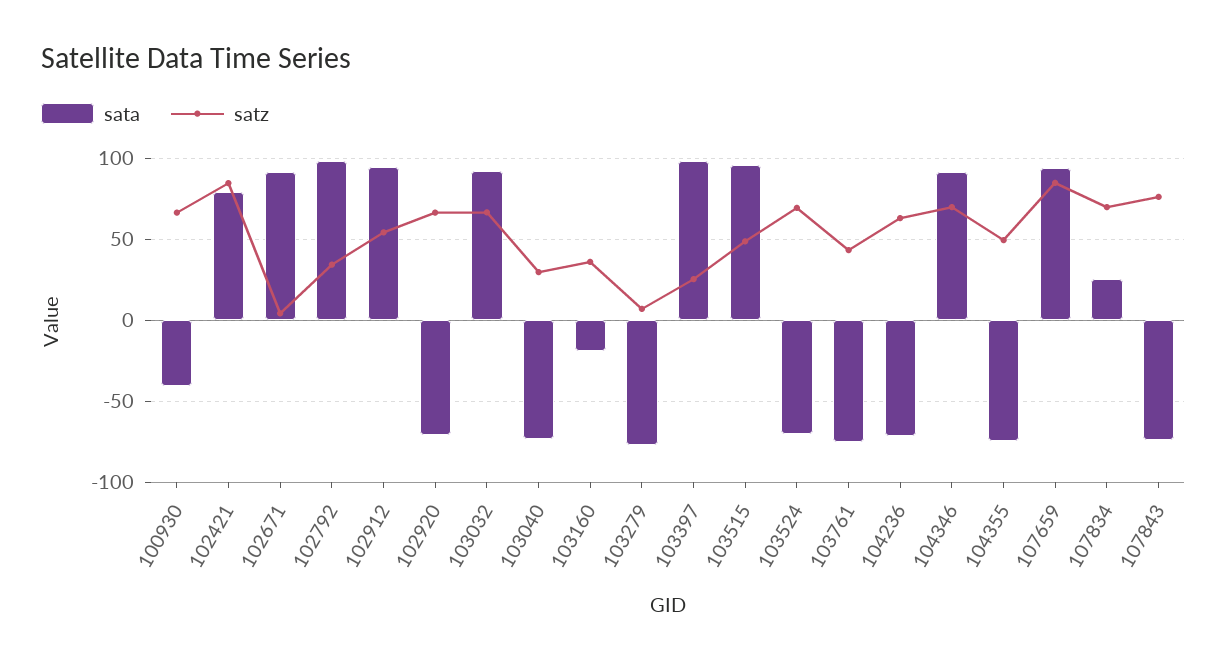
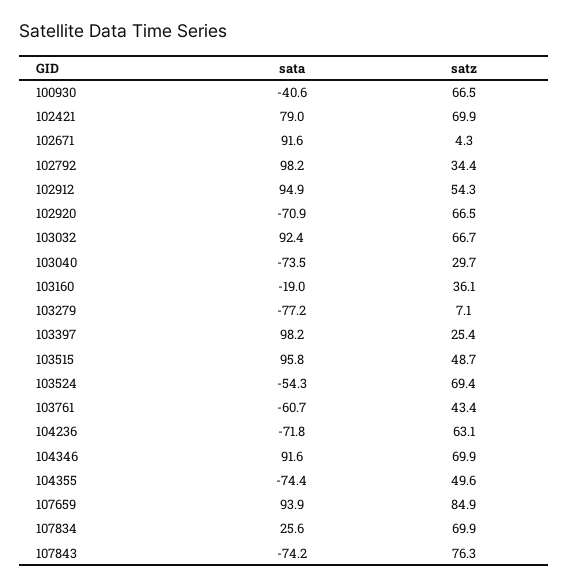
satz, 102421: 85 -> 69.9
sata, 103524: -70 -> -54.3
sata, 103761: -75 -> -60.7

